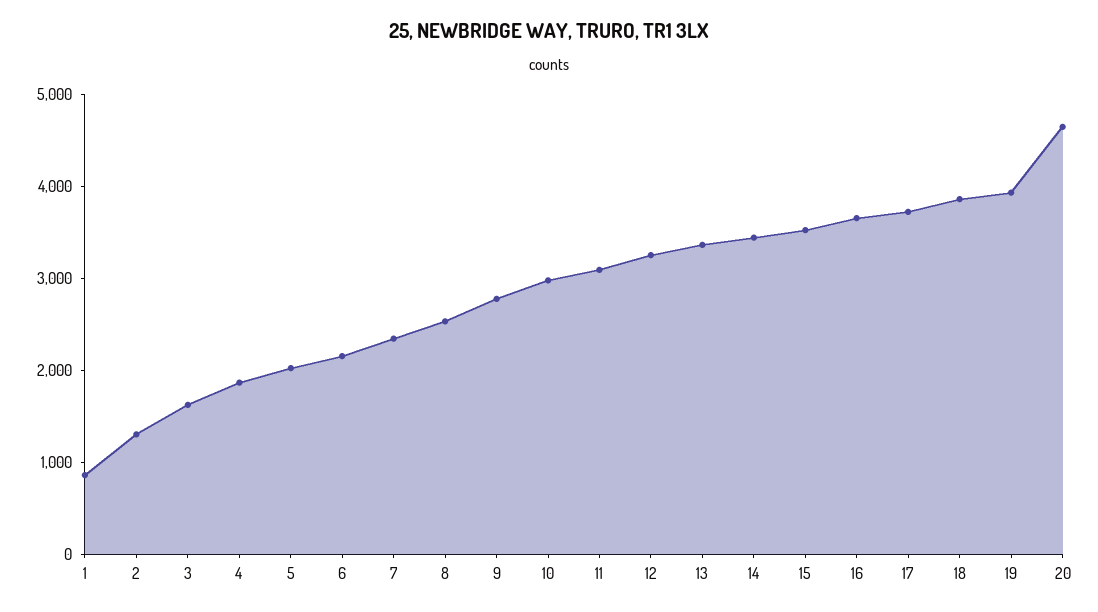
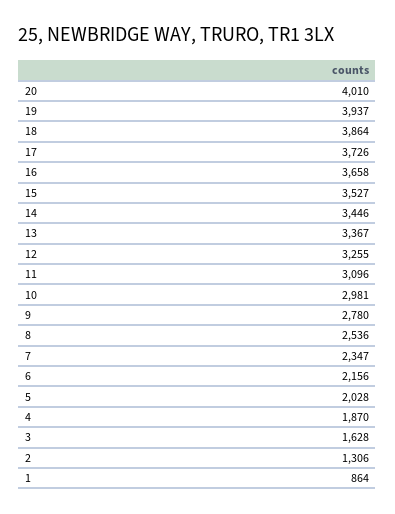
20: 4600 -> 4010

